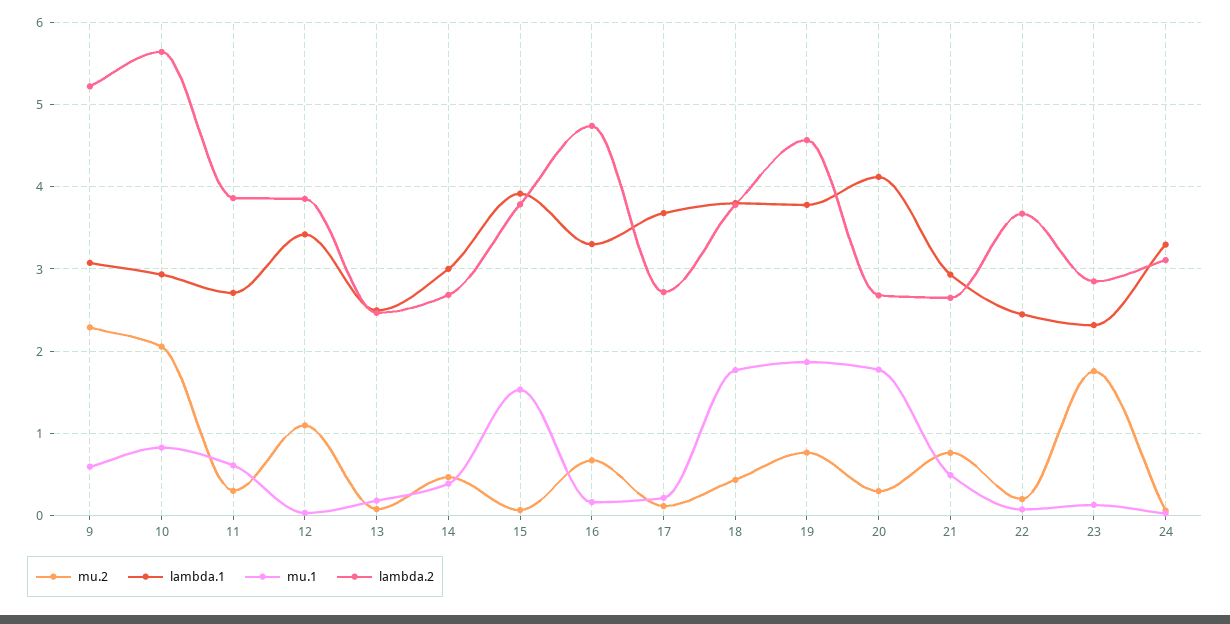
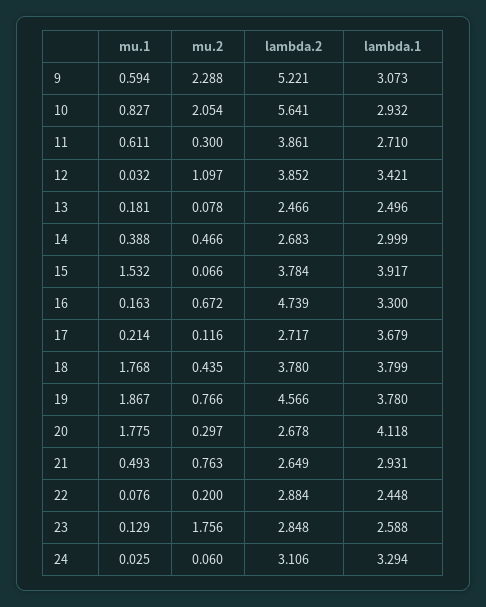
lambda.2, 22: 3.7 -> 2.884
lambda.1, 23: 2.3 -> 2.588

